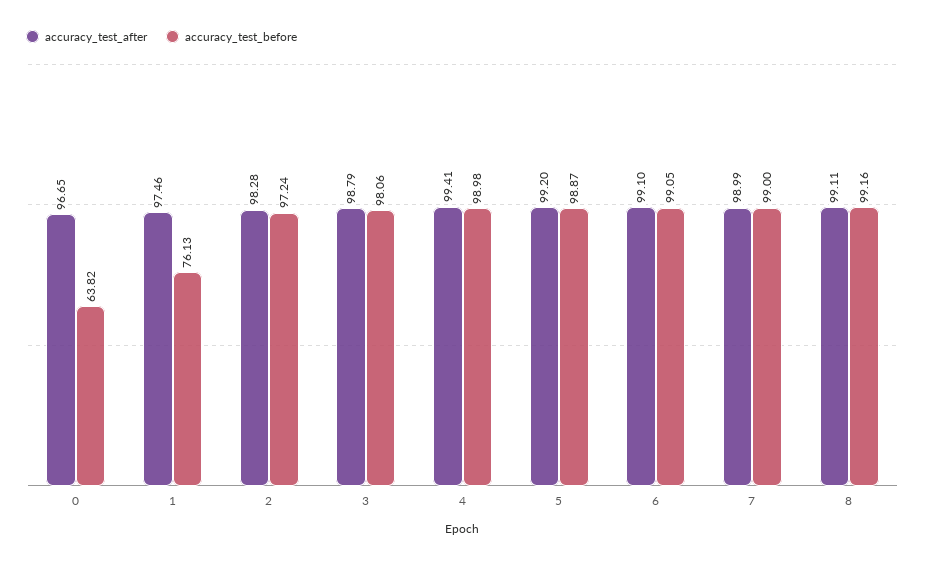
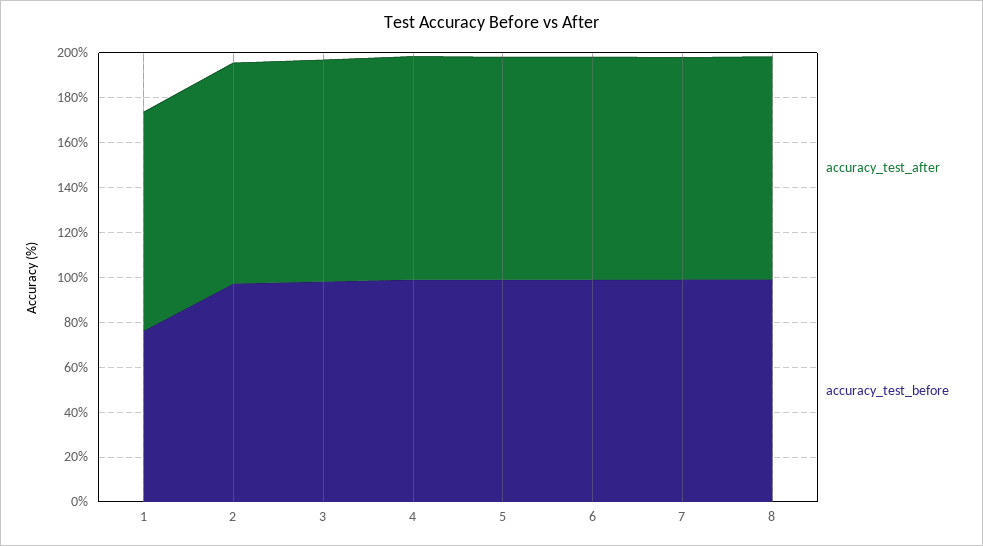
accuracy_test_after, 0: 96.65 -> none
accuracy_test_before, 0: 63.82 -> none

